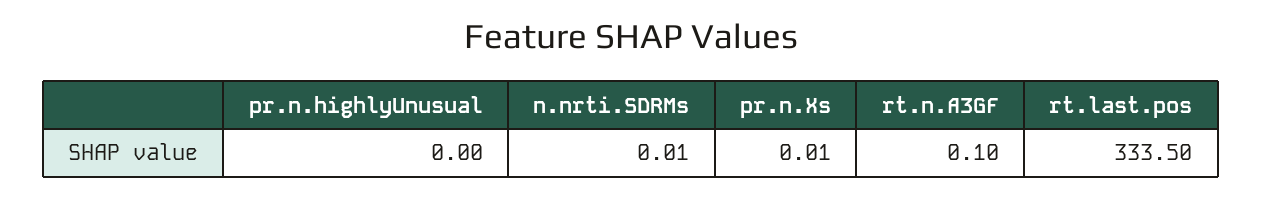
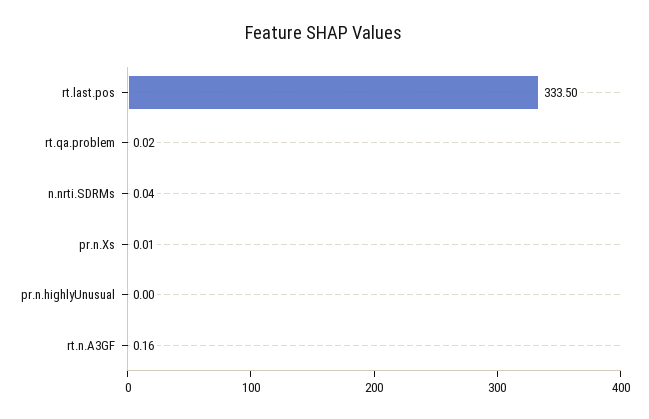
n.nrti.SDRMs: 0.01 -> 0.04
rt.n.A3GF: 0.1 -> 0.16
rt.qa.problem: none -> 0.02

